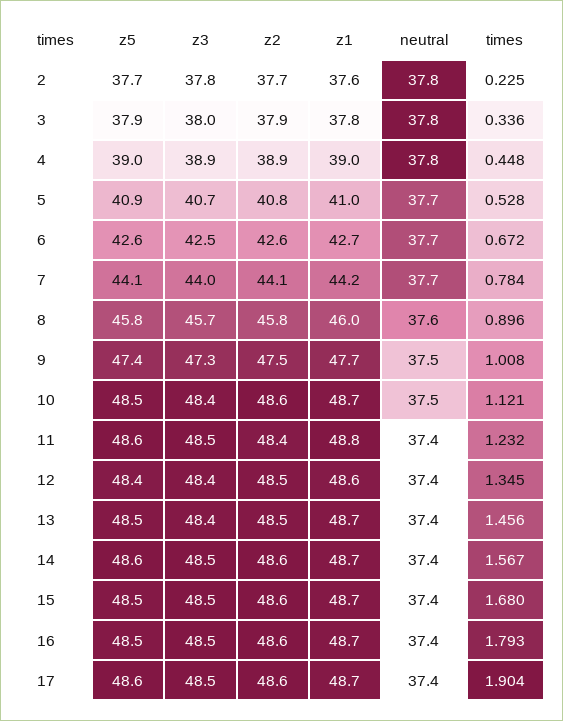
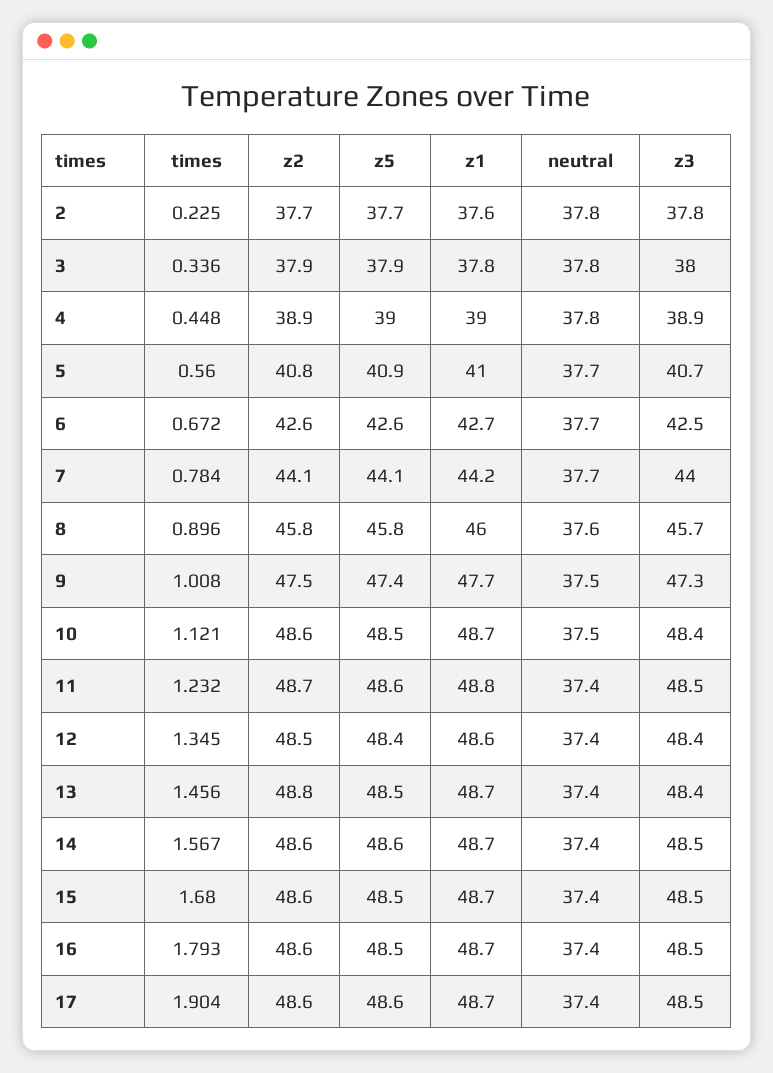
times, 5: 0.528 -> 0.56
z2, 11: 48.4 -> 48.7
z2, 13: 48.5 -> 48.8

